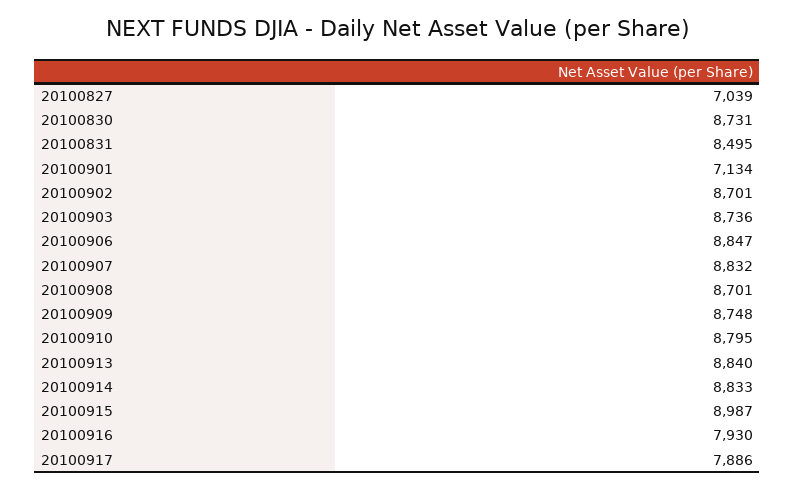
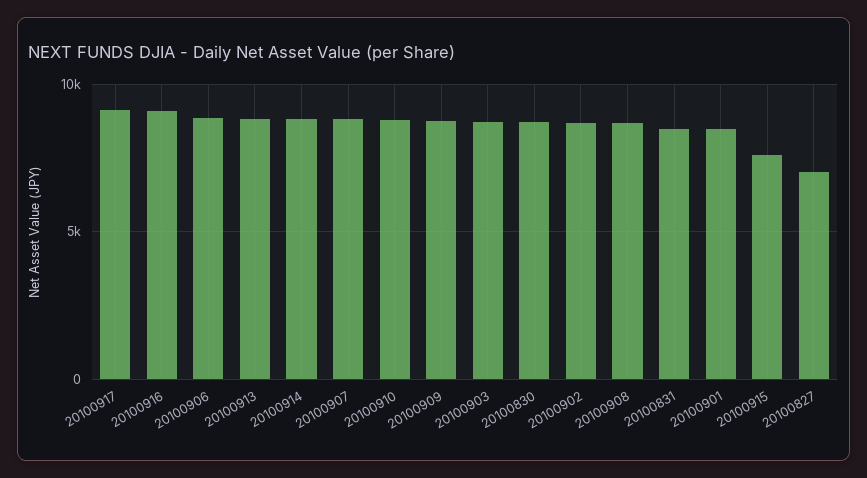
20100901: 7134 -> 8500
20100915: 8987 -> 7500
20100916: 7930 -> 9000
20100917: 7886 -> 9000

